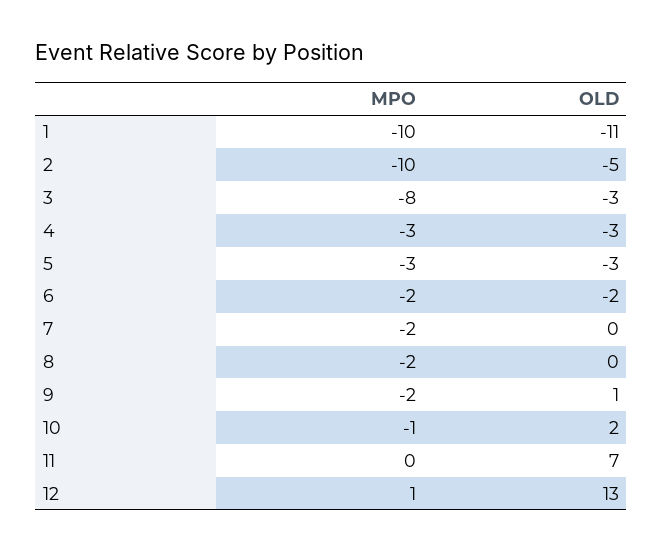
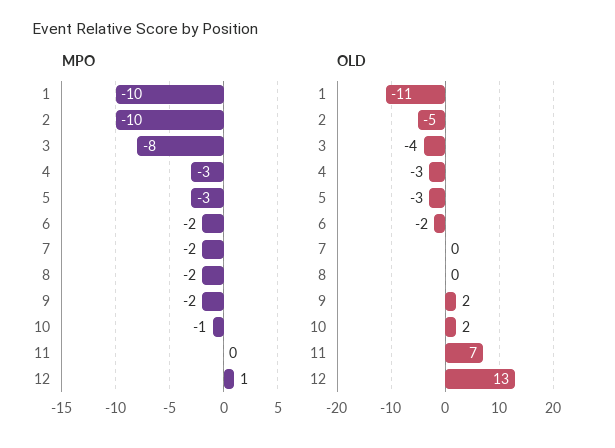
OLD, 3: -3 -> -4
OLD, 9: 1 -> 2

